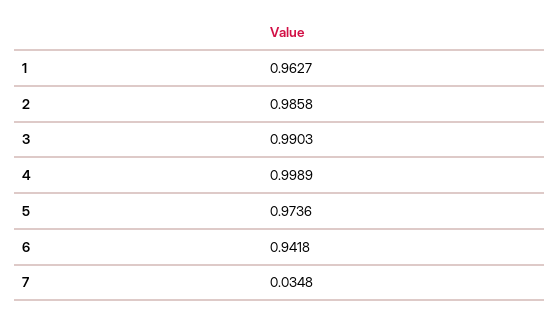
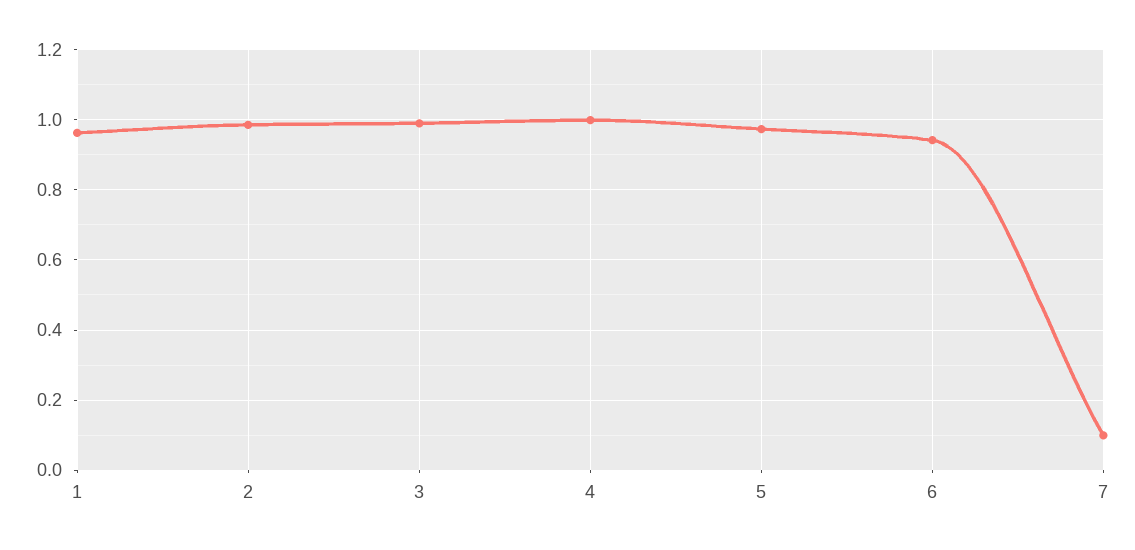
7: 0.0348 -> 0.1

